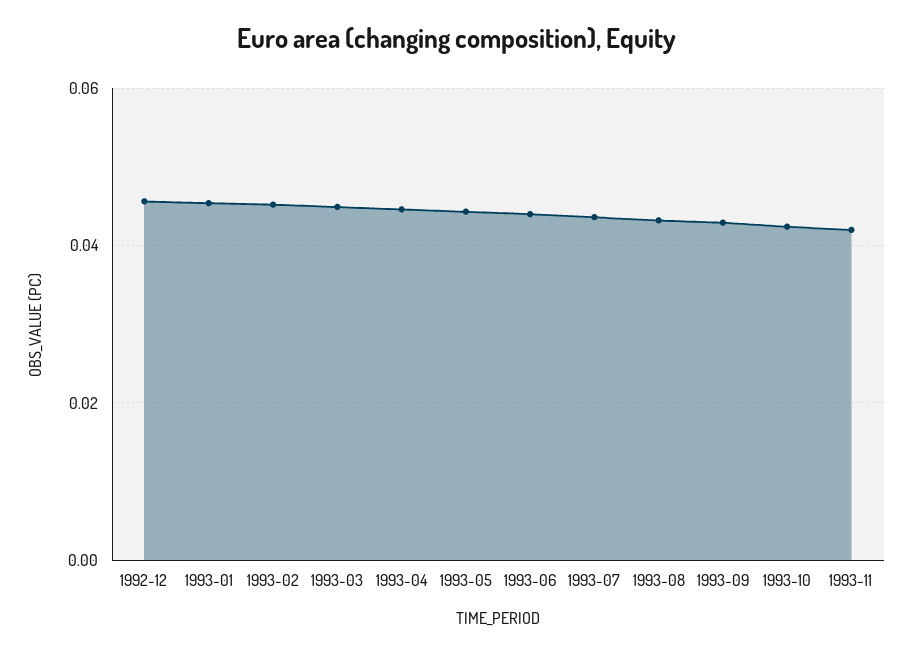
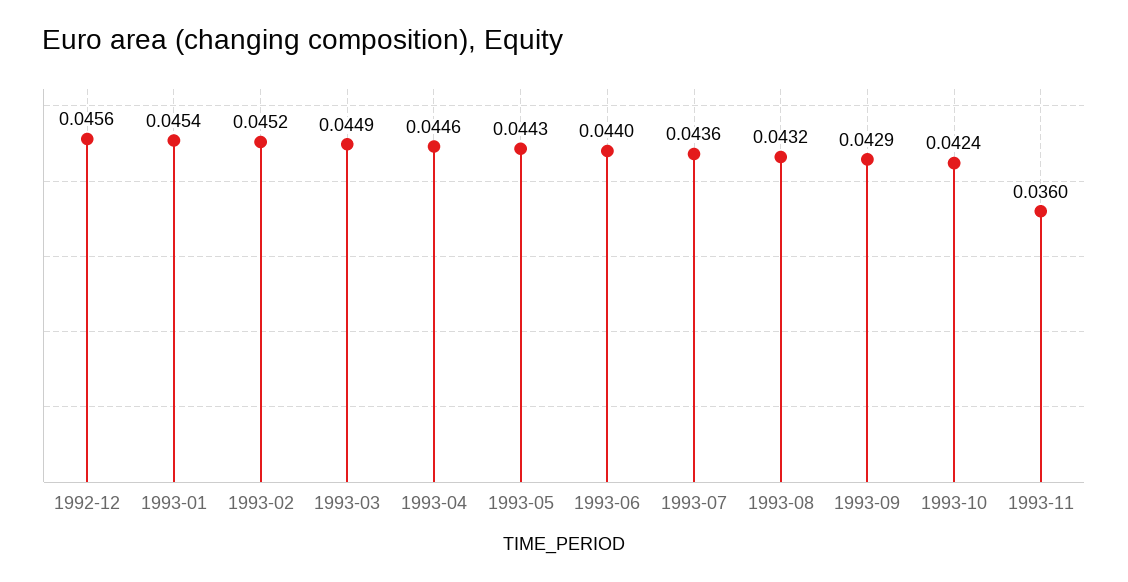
1993-11: 0.042 -> 0.036

